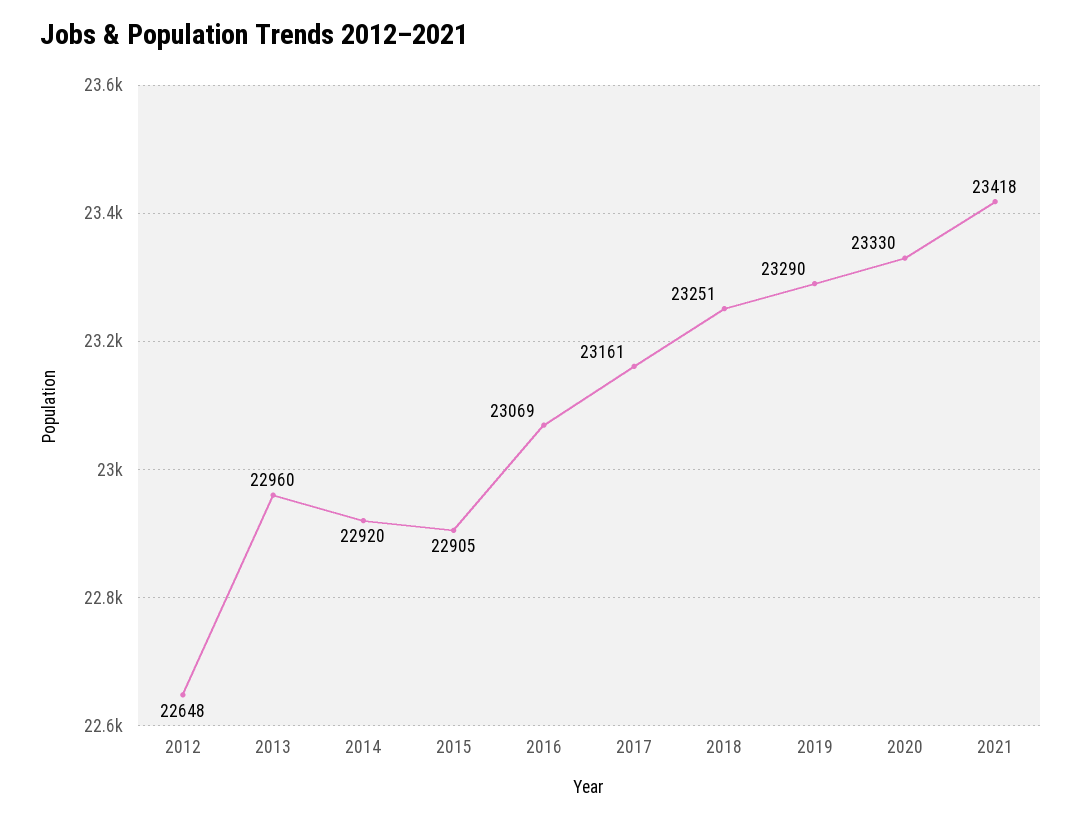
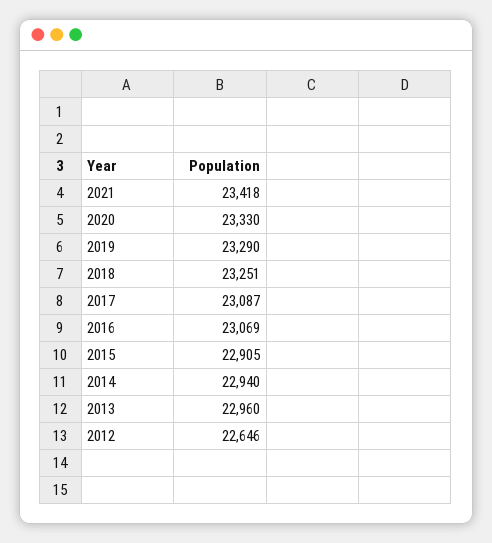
2012: 22648 -> 22646
2014: 22920 -> 22940
2017: 23161 -> 23087

